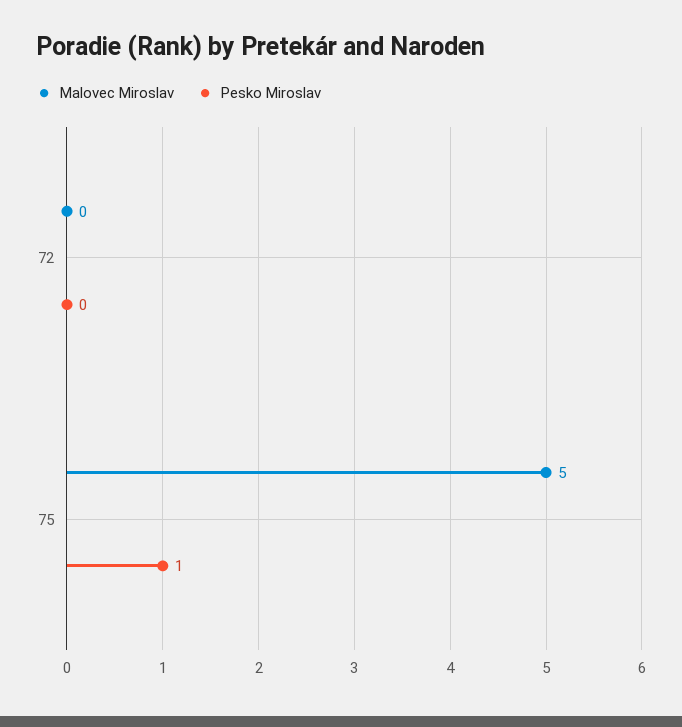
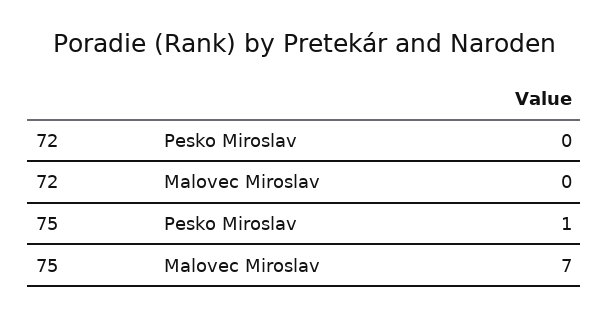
Malovec Miroslav, 75: 5 -> 7

